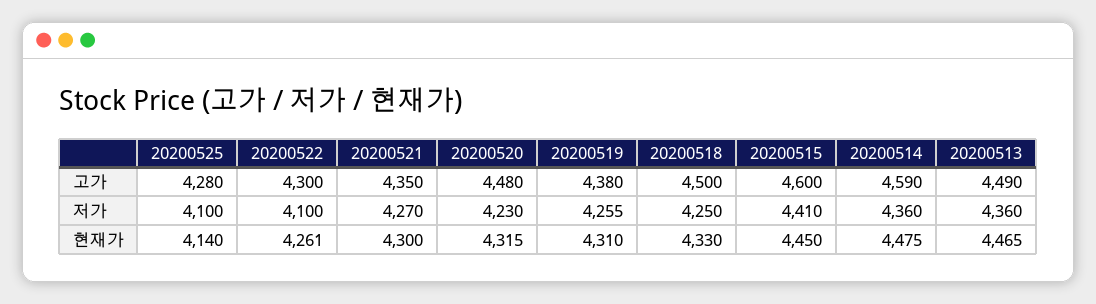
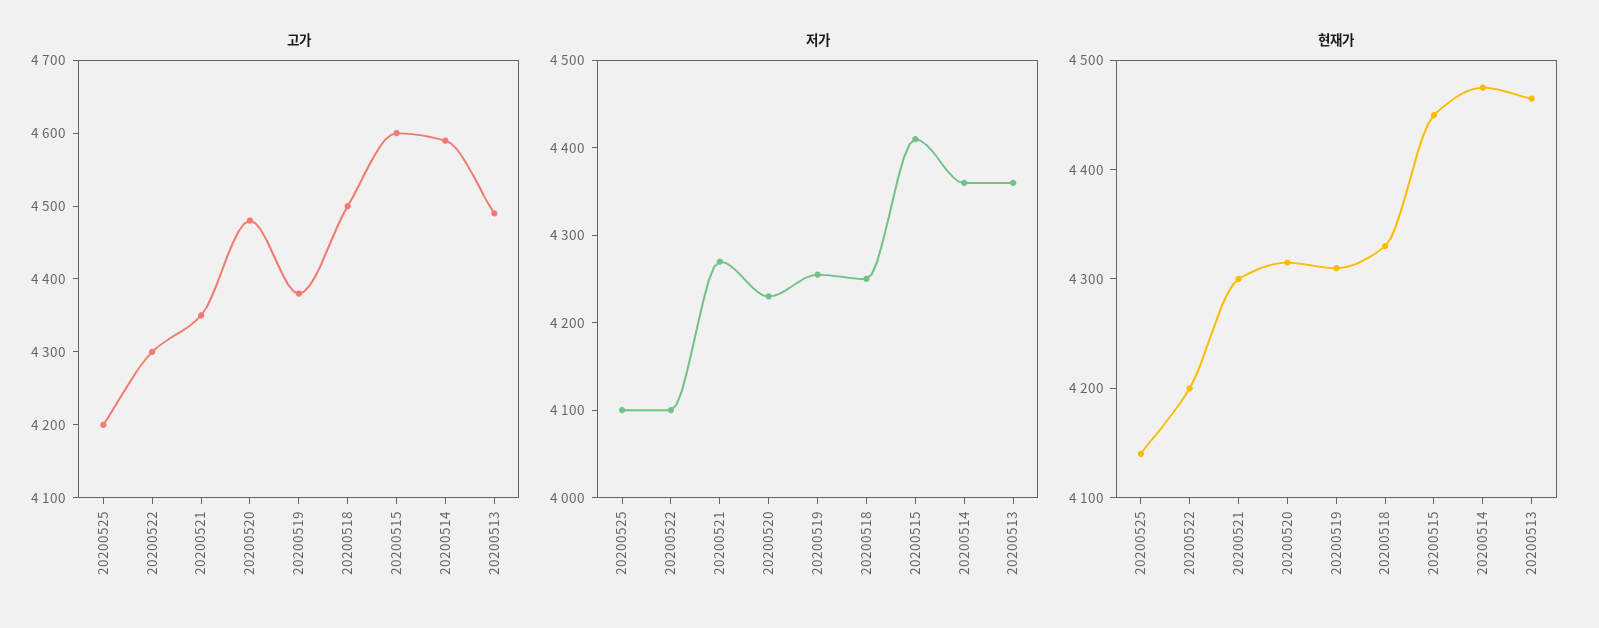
고가, 20200525: 4280 -> 4200
현재가, 20200522: 4261 -> 4200

